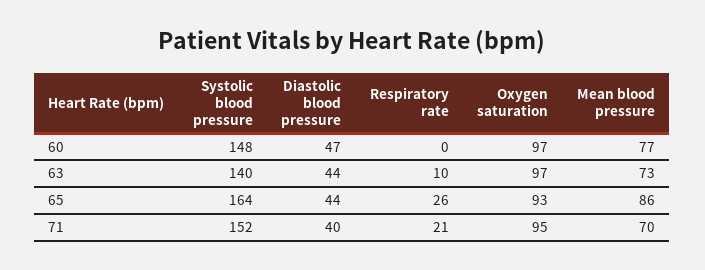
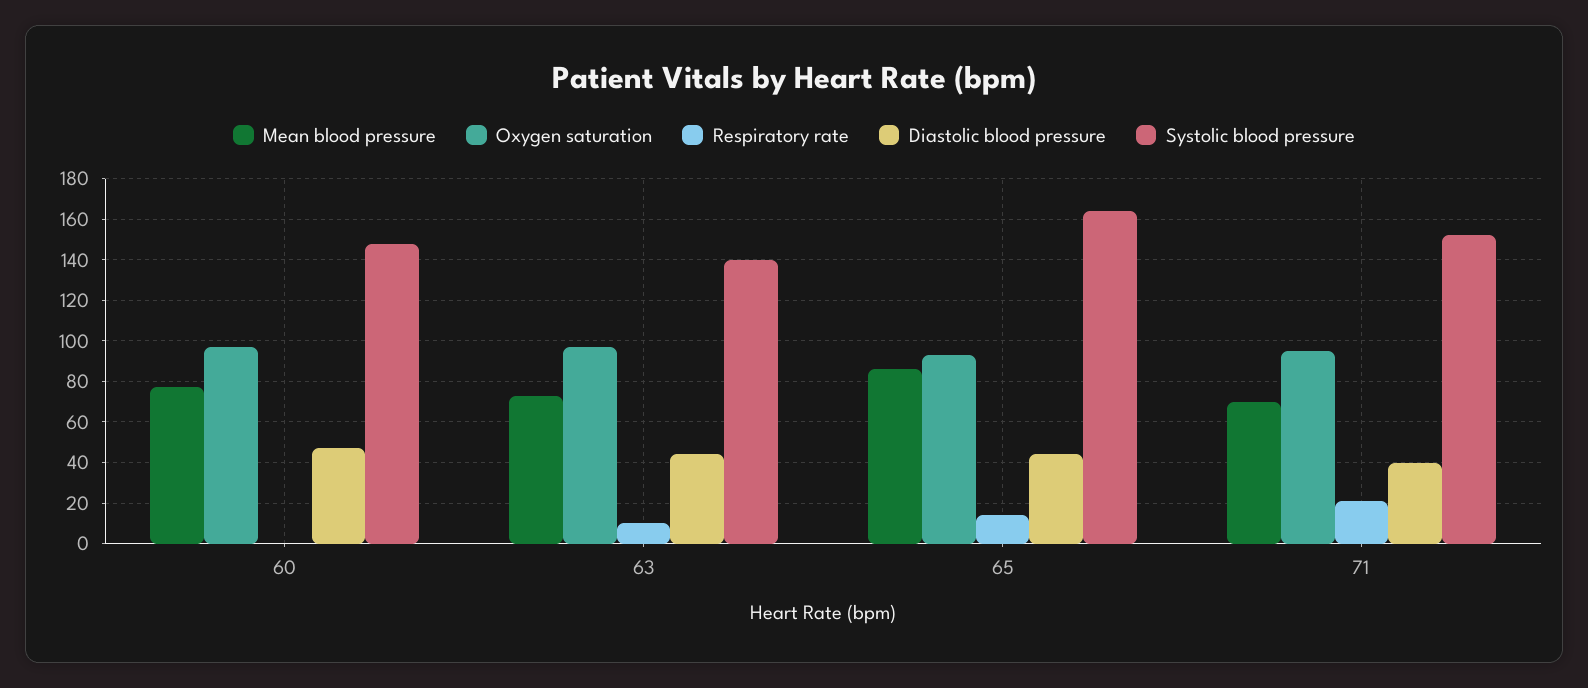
Respiratory rate, 65: 26 -> 15

